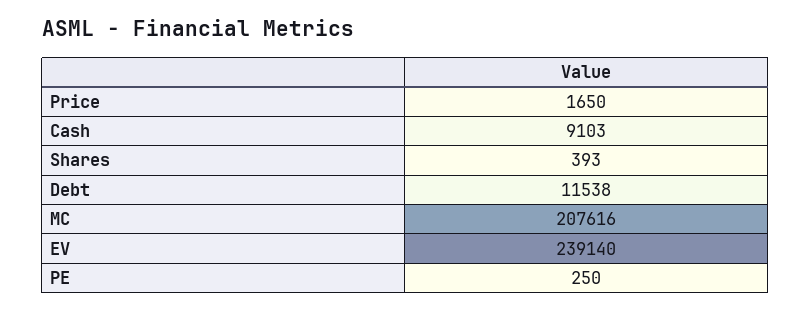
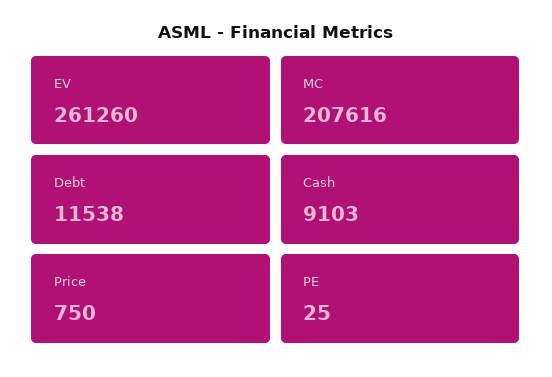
Price: 1650 -> 750
Shares: 393 -> none
EV: 239140 -> 261260
PE: 250 -> 25

